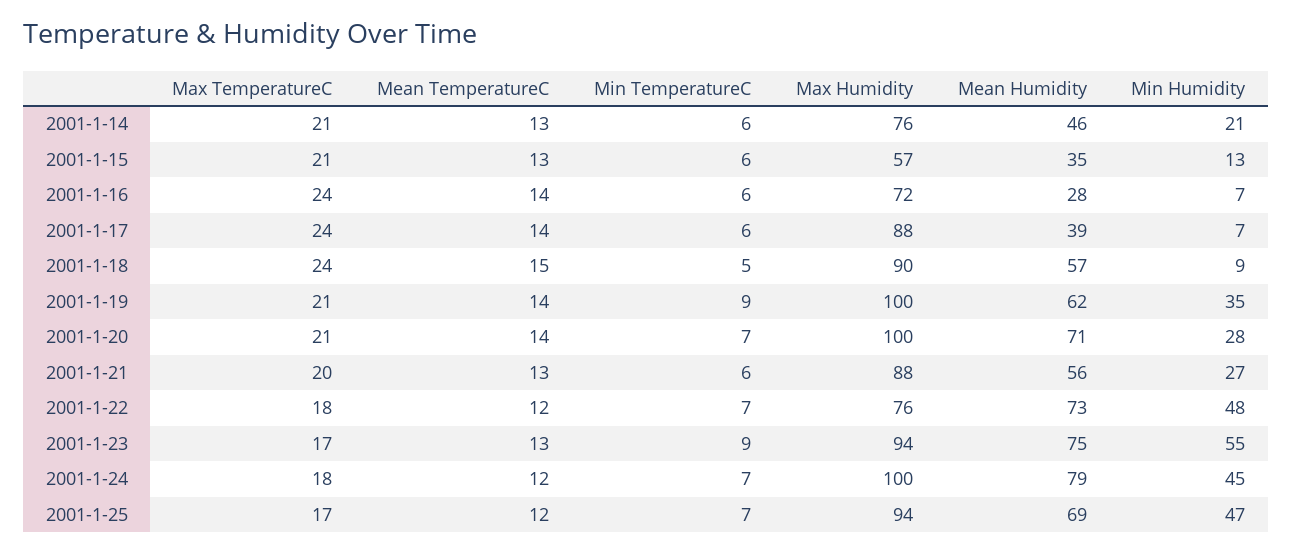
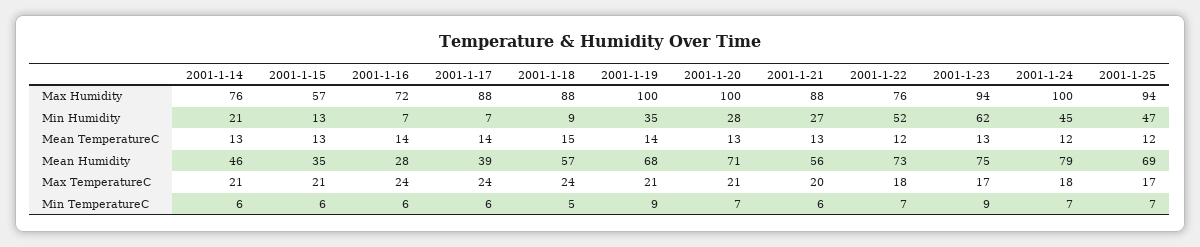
Max Humidity, 2001-1-18: 90 -> 88
Mean Humidity, 2001-1-19: 62 -> 68
Mean TemperatureC, 2001-1-20: 14 -> 13
Min Humidity, 2001-1-22: 48 -> 52
Min Humidity, 2001-1-23: 55 -> 62

